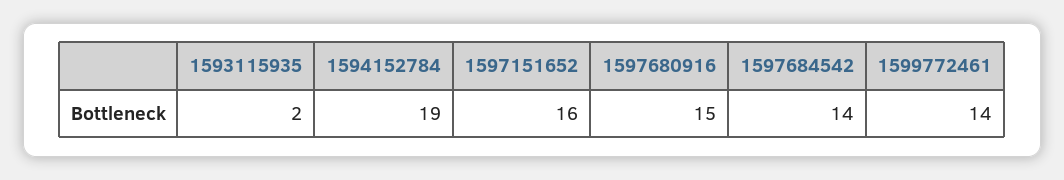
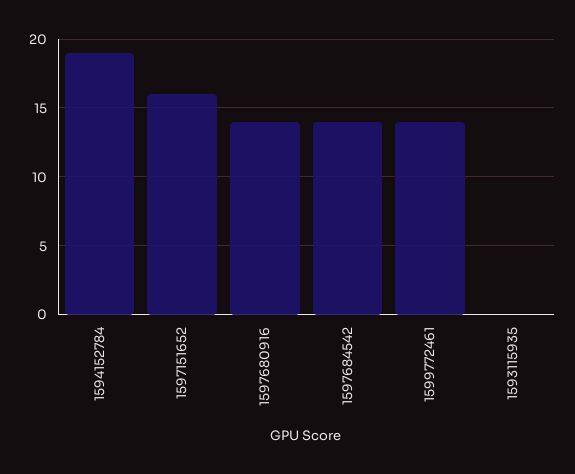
1593115935: 2 -> 0
1597680916: 15 -> 14

